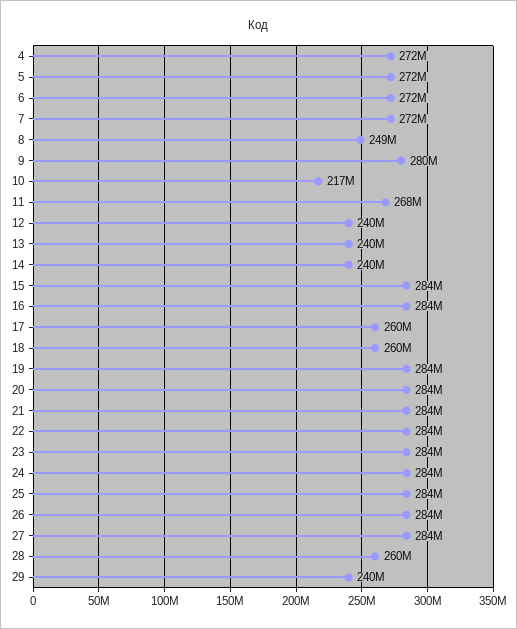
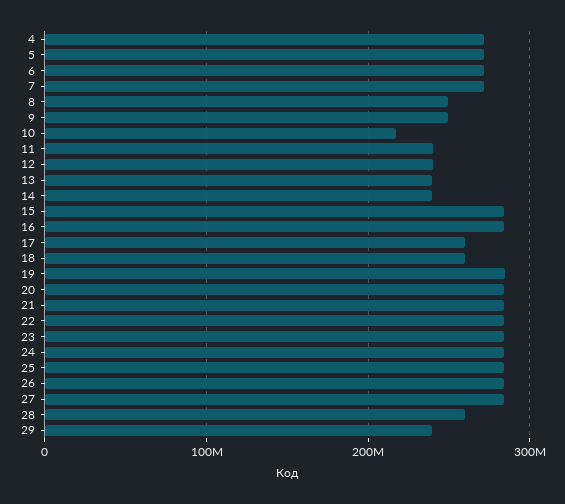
9: 280000000 -> 250000000
11: 268000000 -> 240000000

